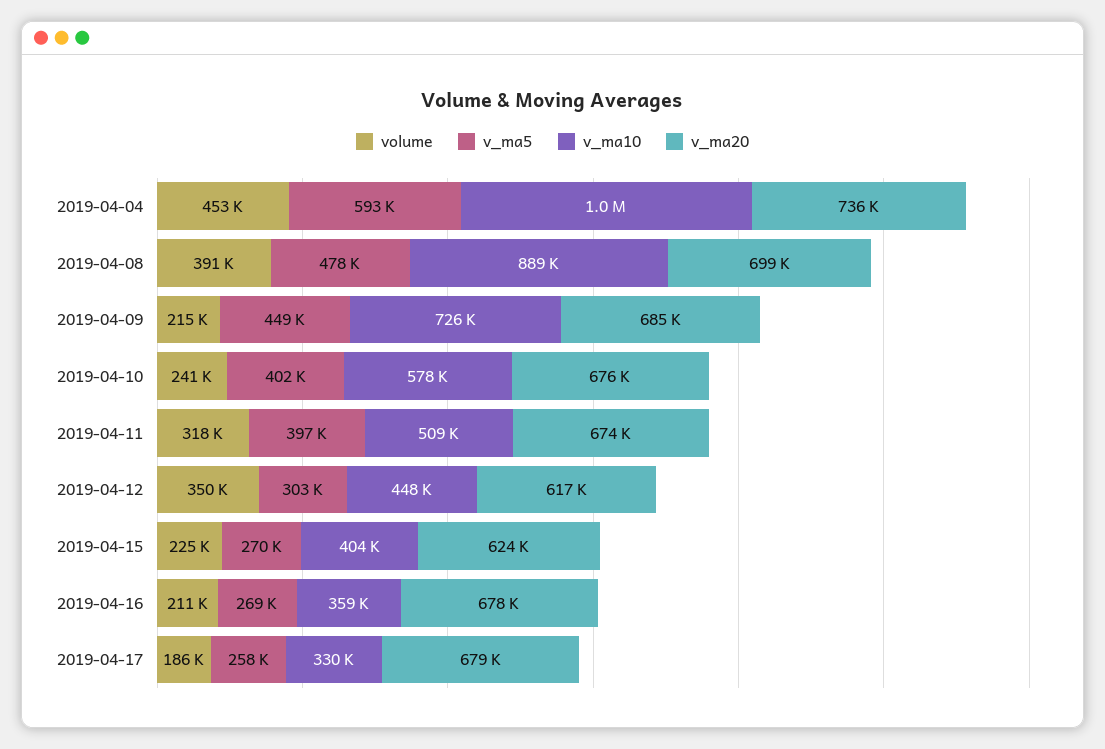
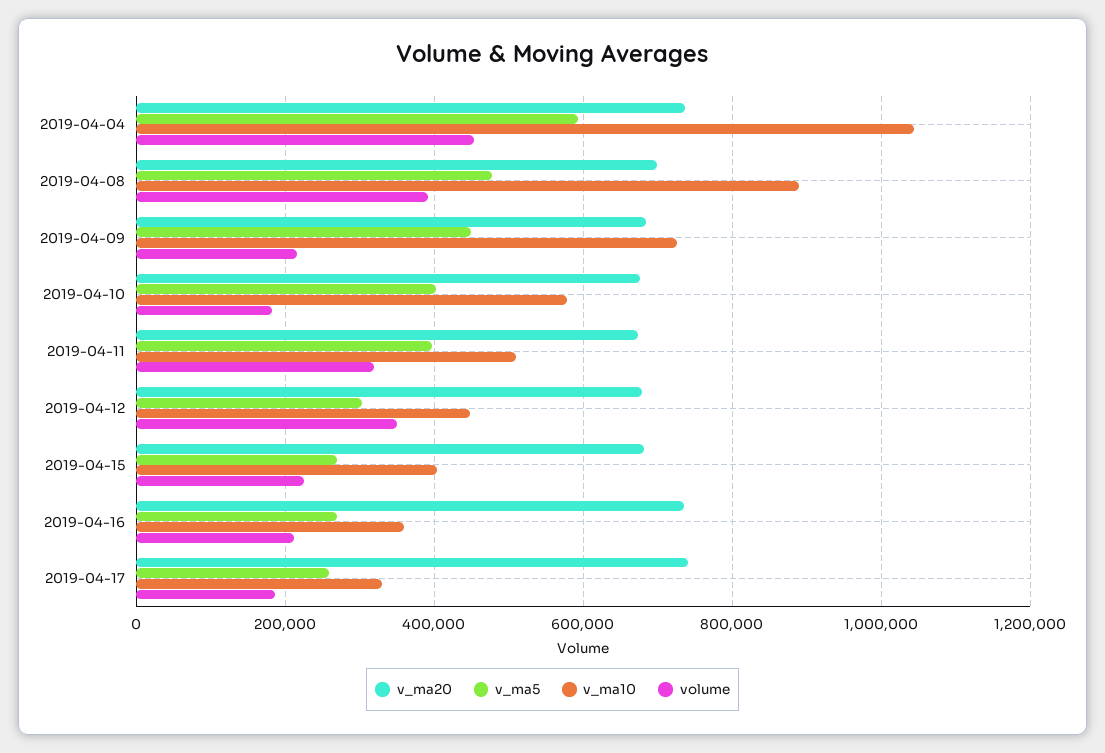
volume, 2019-04-10: 241000 -> 180000
v_ma20, 2019-04-12: 617000 -> 680000
v_ma20, 2019-04-15: 624000 -> 680000
v_ma20, 2019-04-16: 678000 -> 740000
v_ma20, 2019-04-17: 679000 -> 740000

